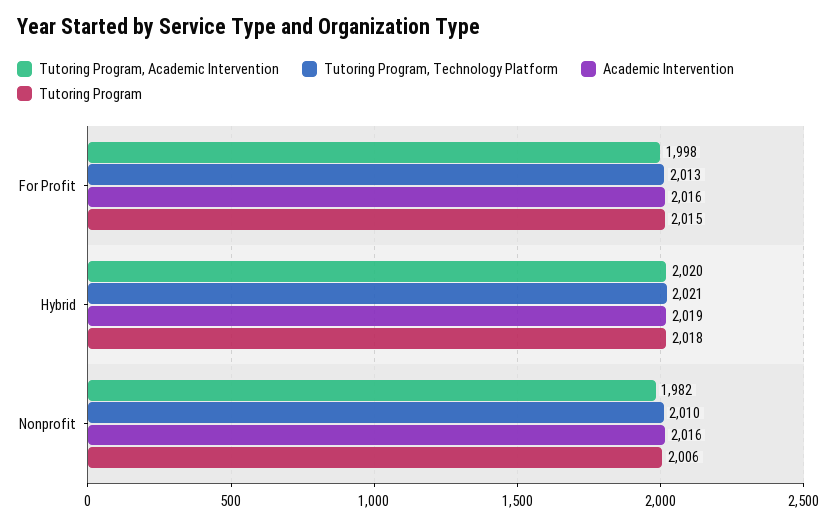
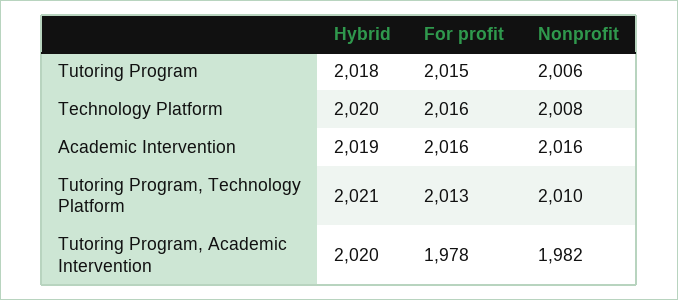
Tutoring Program, Academic Intervention, For Profit: 1998 -> 1978
Technology Platform, Hybrid: none -> 2020
Technology Platform, For Profit: none -> 2016
Technology Platform, Nonprofit: none -> 2008

